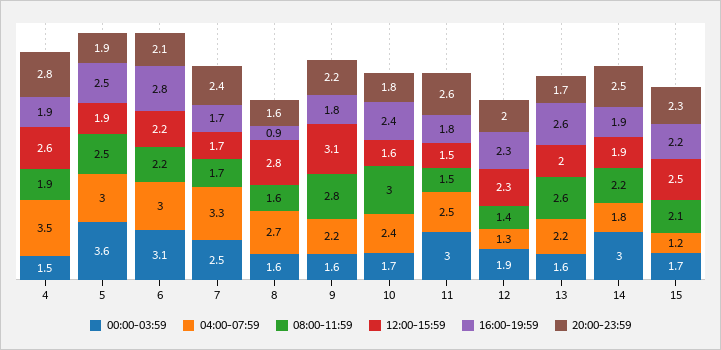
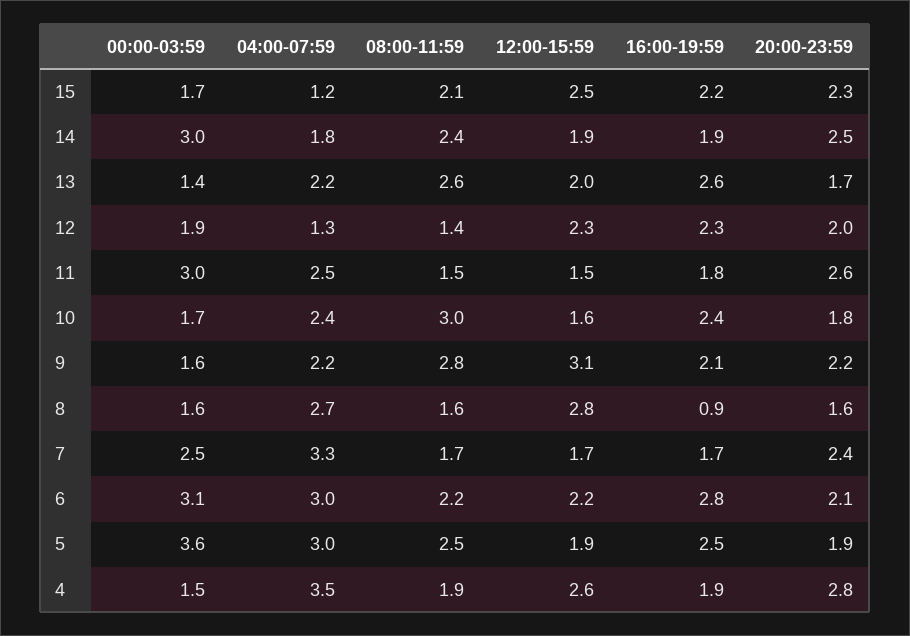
16:00-19:59, 9: 1.8 -> 2.1
00:00-03:59, 13: 1.6 -> 1.4
08:00-11:59, 14: 2.2 -> 2.4

